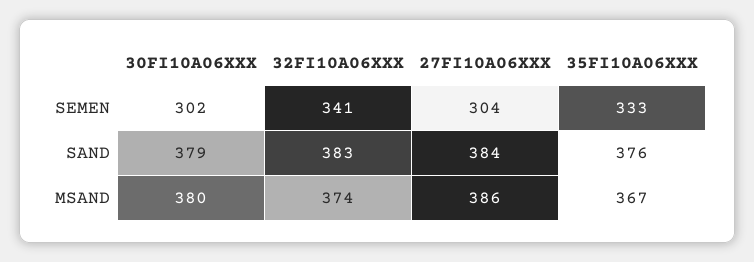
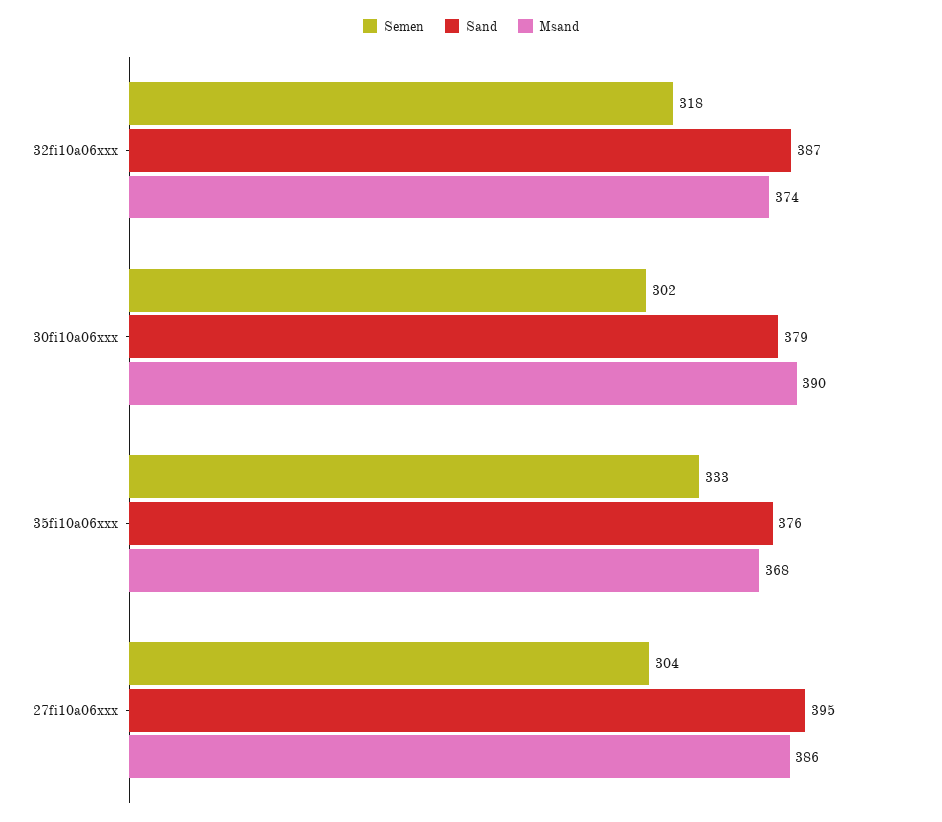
SEMEN, 32FI10A06XXX: 341 -> 318
SAND, 32FI10A06XXX: 383 -> 387
SAND, 27FI10A06XXX: 384 -> 395
MSAND, 30FI10A06XXX: 380 -> 390
MSAND, 35FI10A06XXX: 367 -> 368

